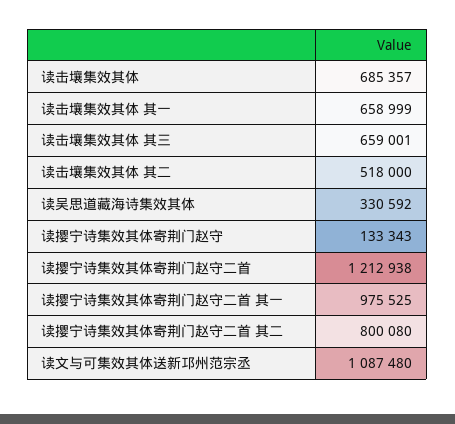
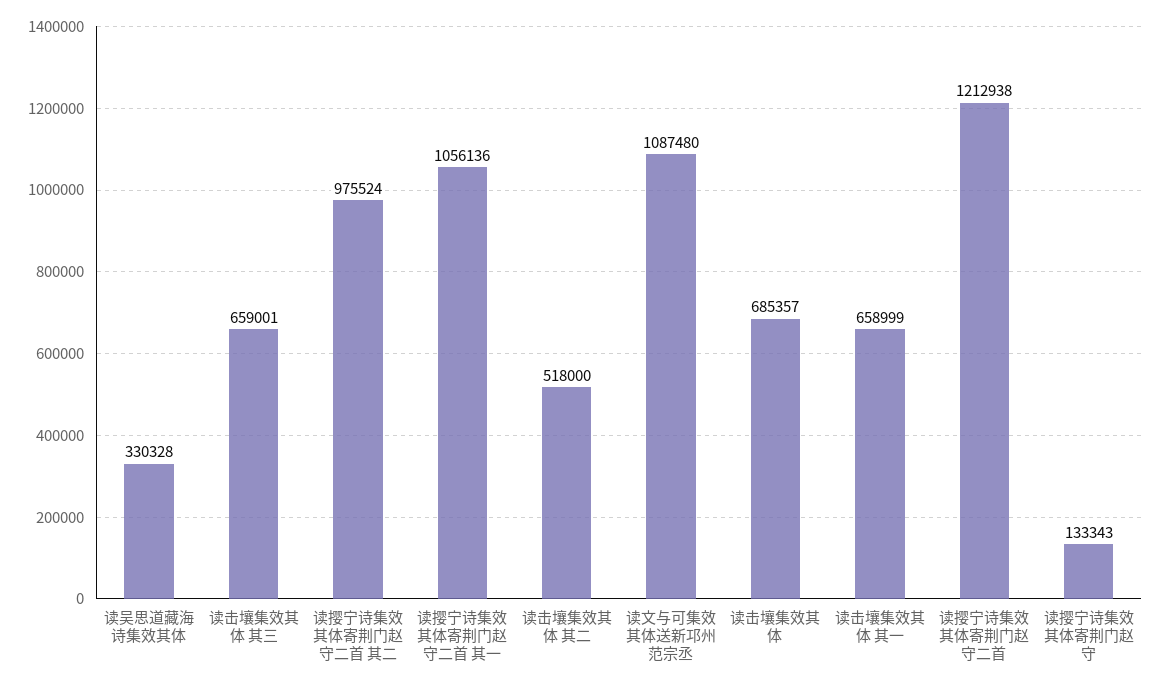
读吴思道藏海诗集效其体: 330592 -> 330328
读撄宁诗集效其体寄荆门赵守二首 其一: 975525 -> 1056136
读撄宁诗集效其体寄荆门赵守二首 其二: 800080 -> 975524

